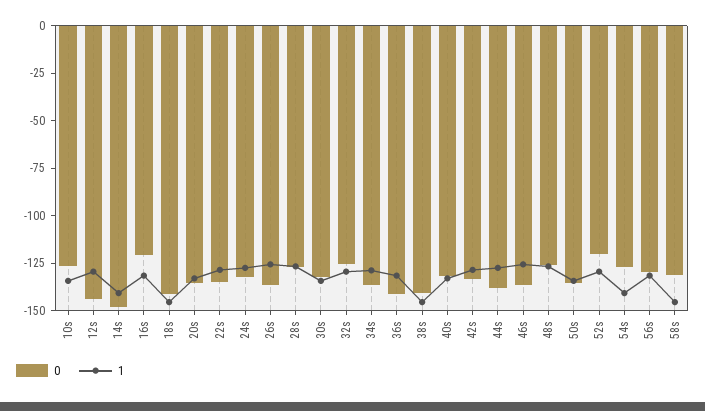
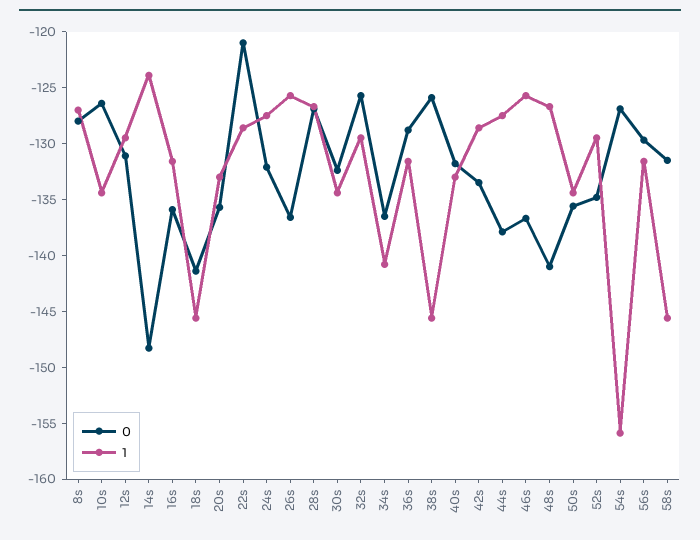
0, 12s: -145 -> -131
1, 14s: -140 -> -124
0, 16s: -120 -> -136
0, 22s: -135 -> -121
1, 34s: -130 -> -141
0, 36s: -140 -> -129
0, 38s: -140 -> -126
0, 48s: -125 -> -141
0, 52s: -120 -> -135
1, 54s: -140 -> -156
0, 8s: none -> -128
1, 8s: none -> -127

